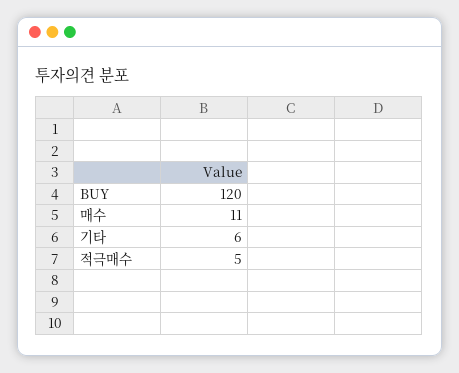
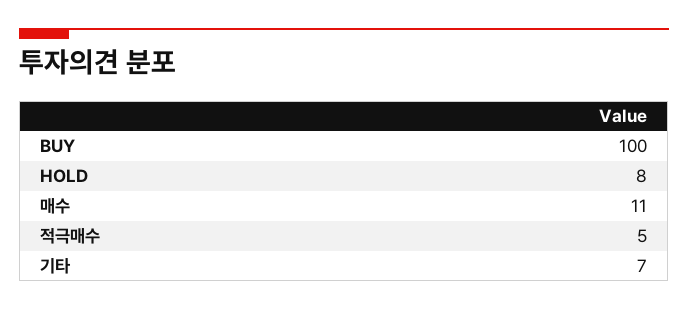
BUY: 120 -> 100
기타: 6 -> 7
HOLD: none -> 8

